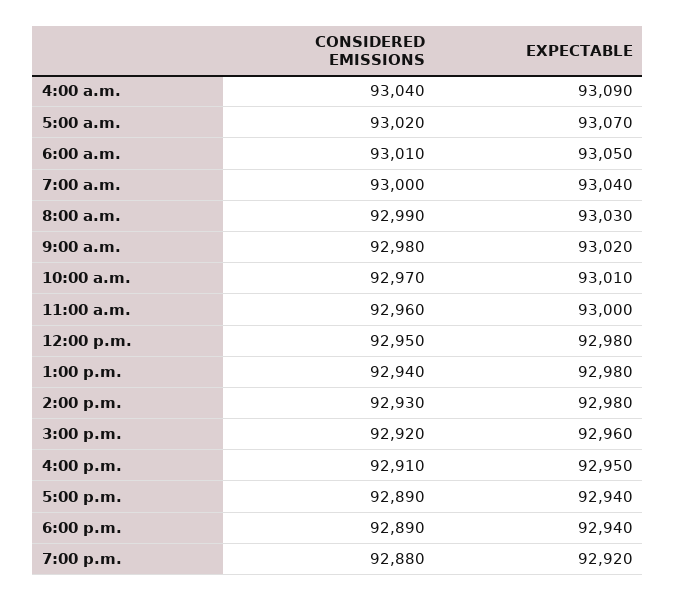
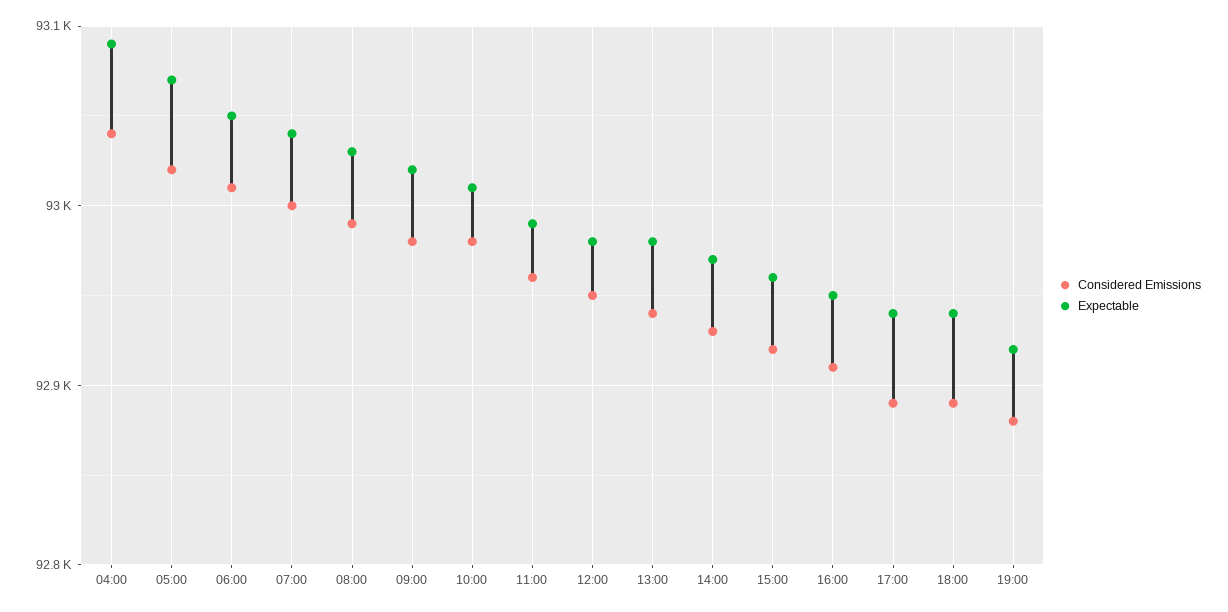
CONSIDERED EMISSIONS, 10:00 a.m.: 92970 -> 92980
EXPECTABLE, 11:00 a.m.: 93000 -> 92990
EXPECTABLE, 2:00 p.m.: 92980 -> 92970

